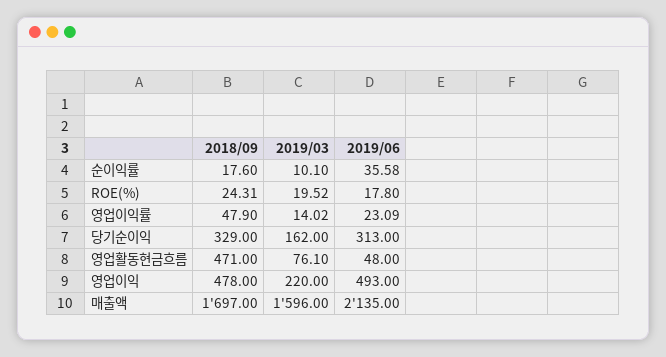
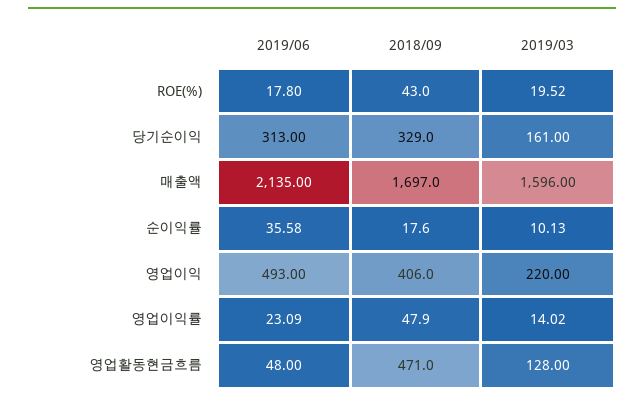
2019/03, 순이익률: 10.1 -> 10.13
2018/09, ROE(%): 24.31 -> 43
2019/03, 당기순이익: 162 -> 161
2019/03, 영업활동현금흐름: 76.1 -> 128
2018/09, 영업이익: 478 -> 406

